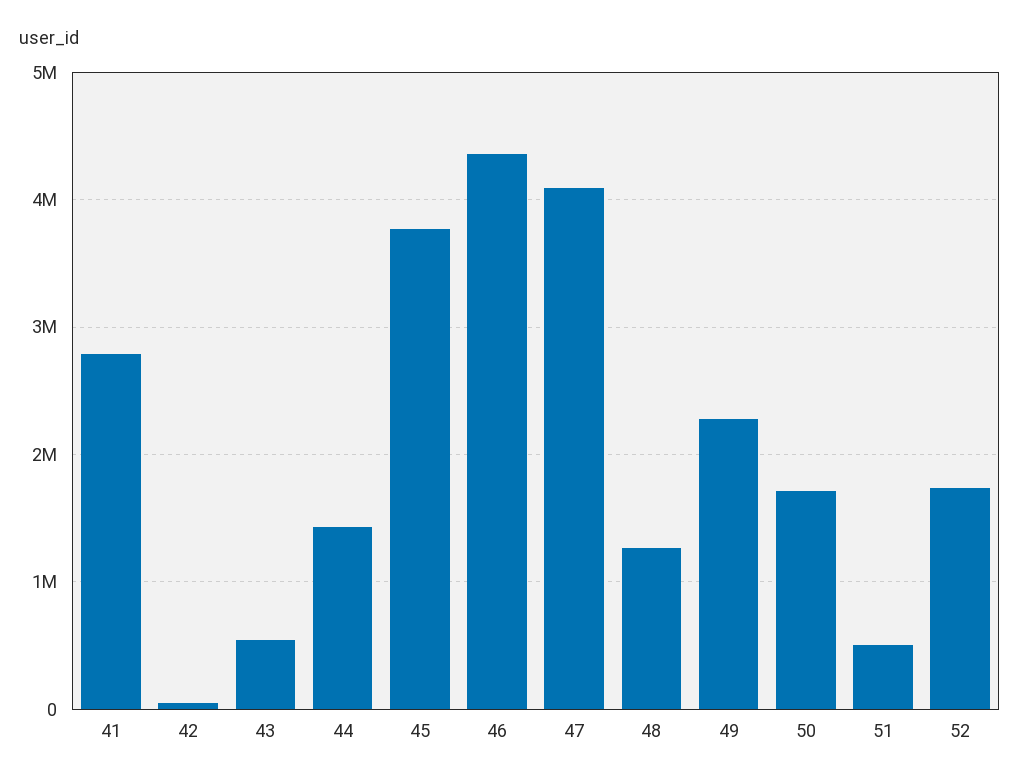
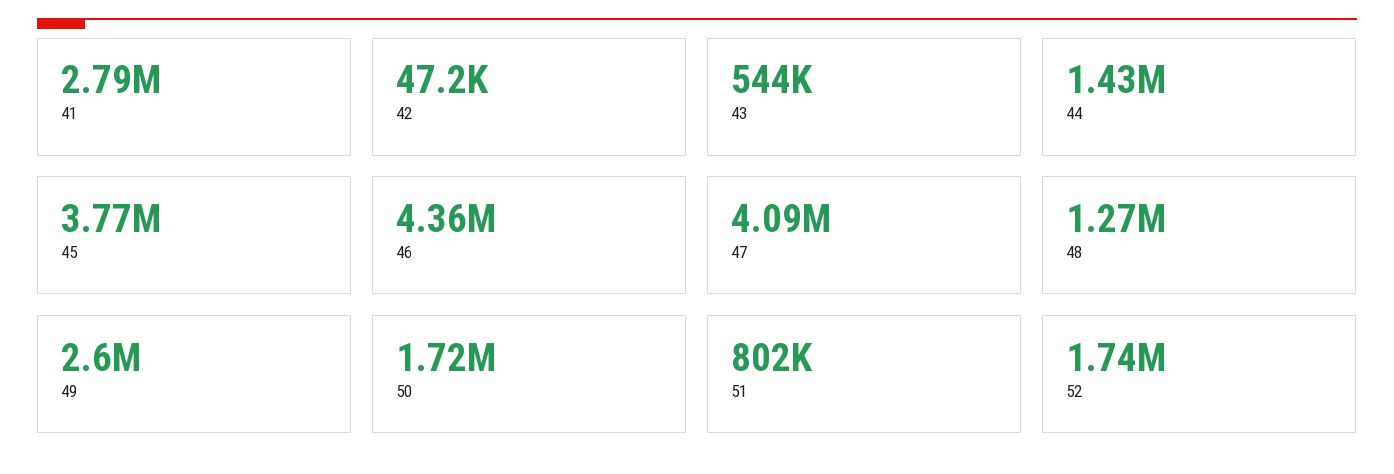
49: 2300000 -> 2600000
51: 500000 -> 802000

